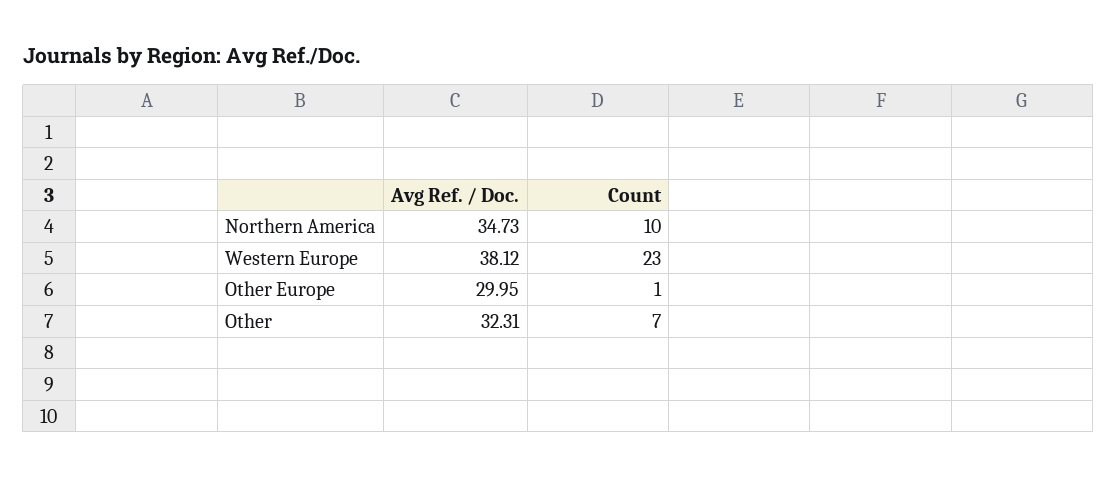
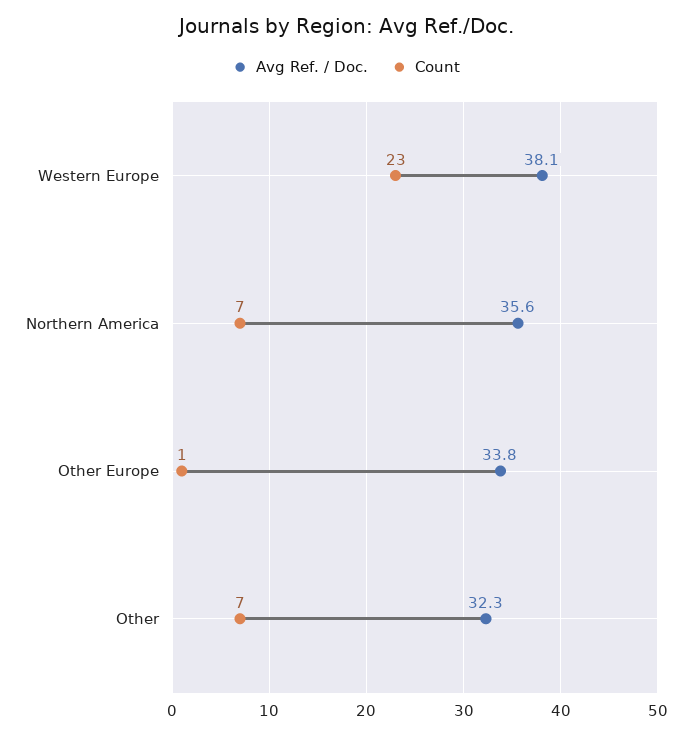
Avg Ref. / Doc., Northern America: 34.73 -> 35.6
Count, Northern America: 10 -> 7
Avg Ref. / Doc., Other Europe: 29.95 -> 33.8

